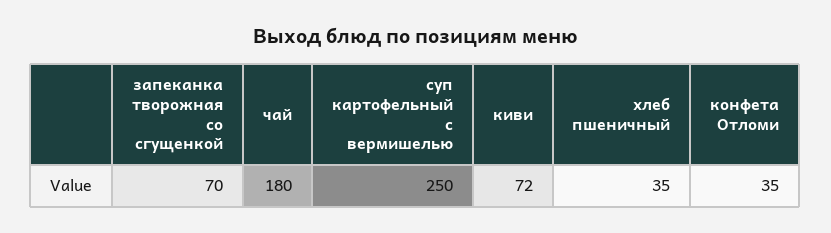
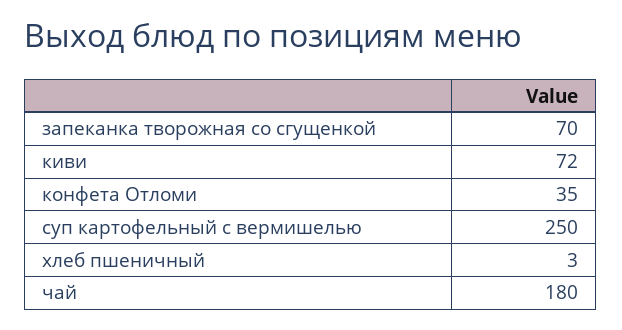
хлеб пшеничный: 35 -> 3

